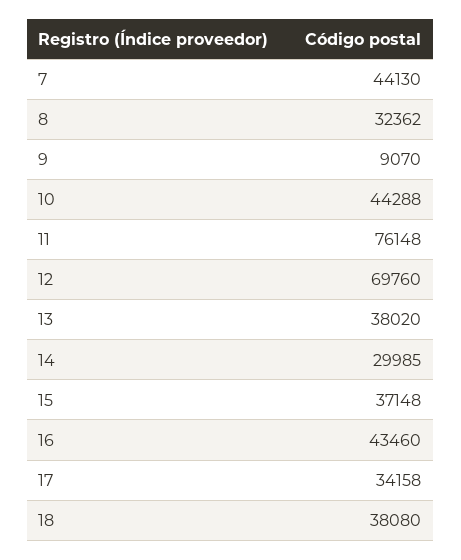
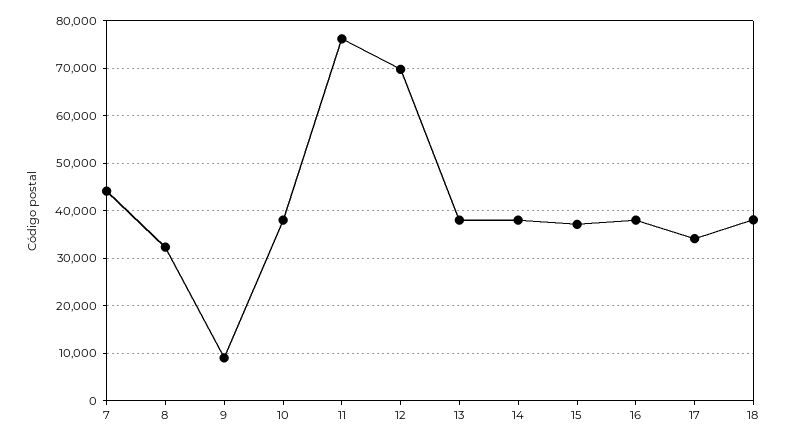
10: 44288 -> 38000
14: 29985 -> 38000
16: 43460 -> 38000

